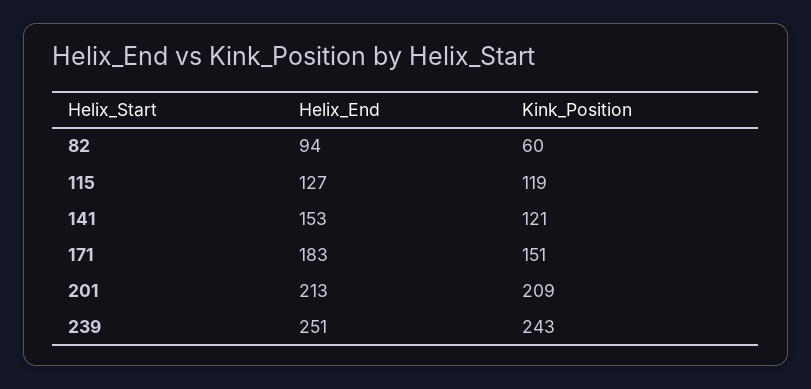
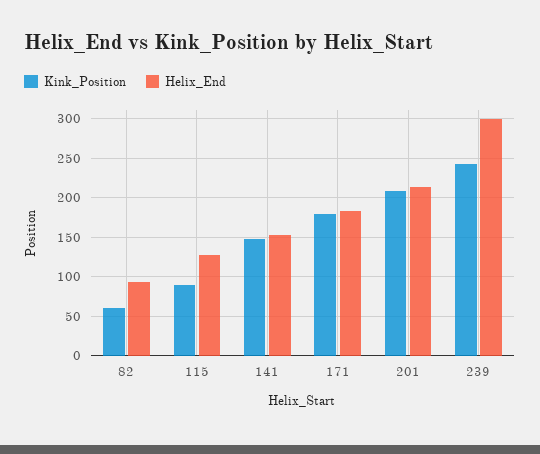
Kink_Position, 115: 119 -> 90
Kink_Position, 141: 121 -> 150
Kink_Position, 171: 151 -> 180
Helix_End, 239: 251 -> 300

